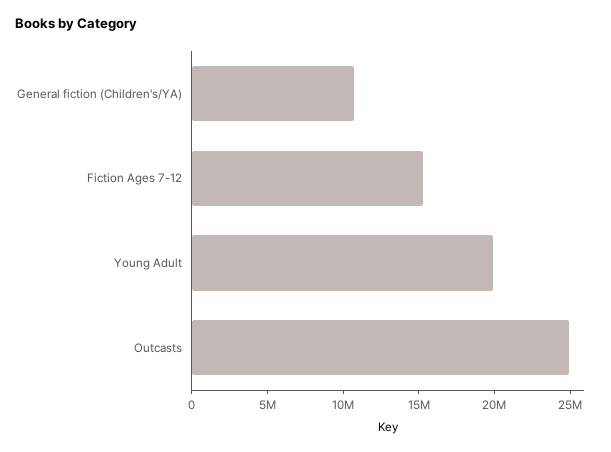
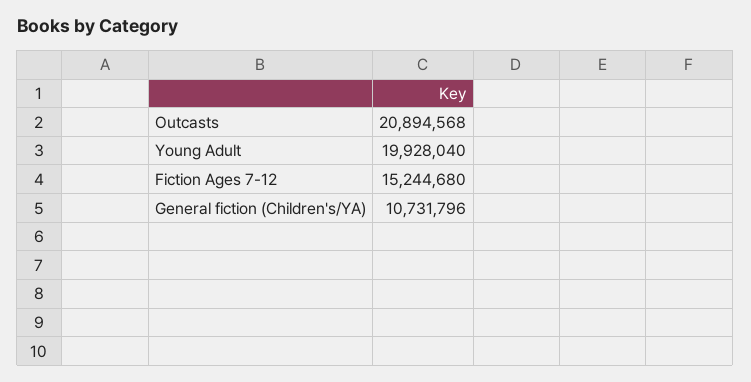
Outcasts: 25000000 -> 20894568

